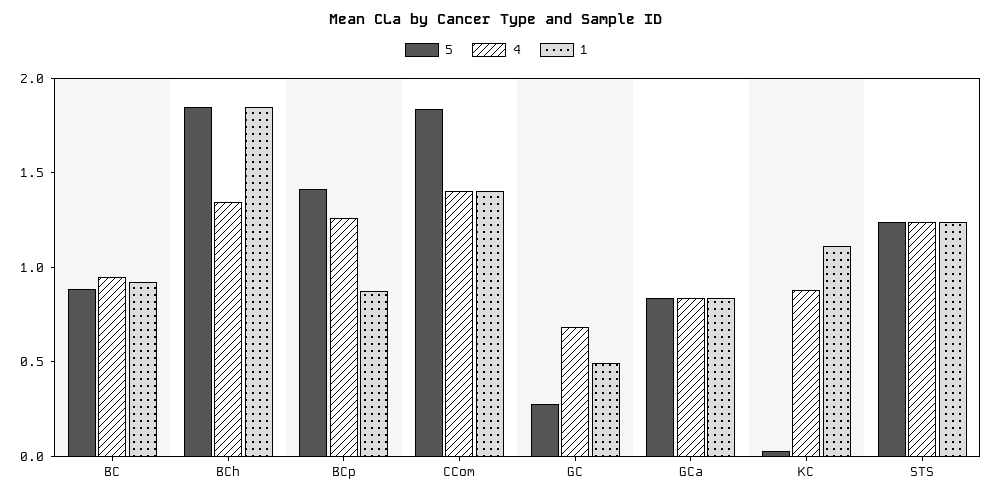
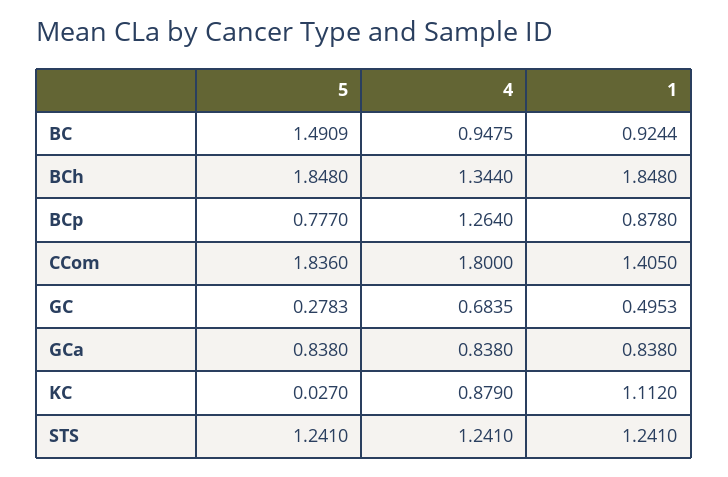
5, BC: 0.9 -> 1.4909
5, BCp: 1.4 -> 0.777
4, CCom: 1.4 -> 1.8

